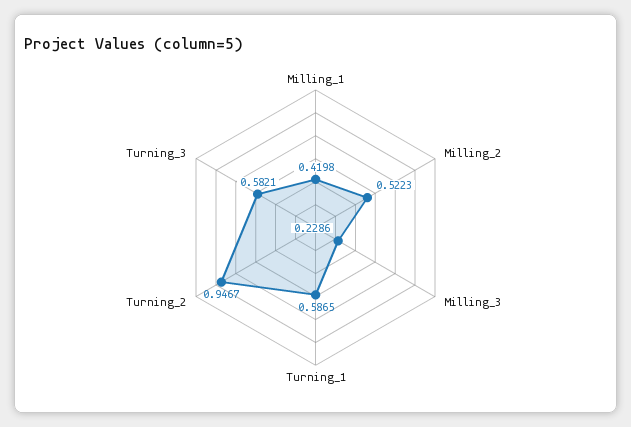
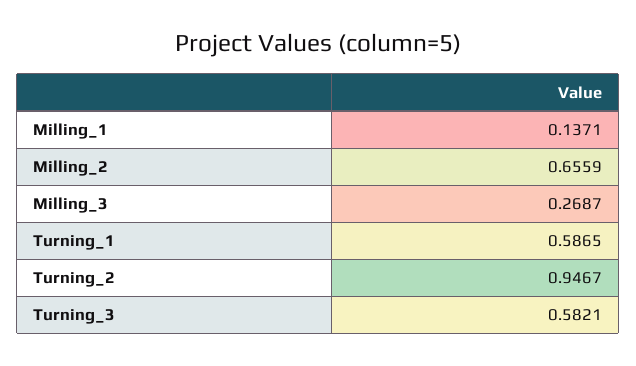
Milling_1: 0.4198 -> 0.1371
Milling_2: 0.5223 -> 0.6559
Milling_3: 0.2286 -> 0.2687

